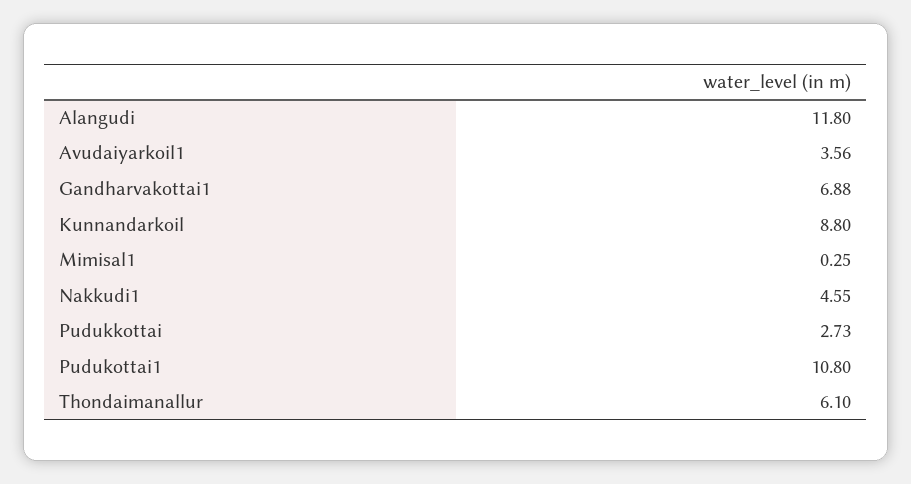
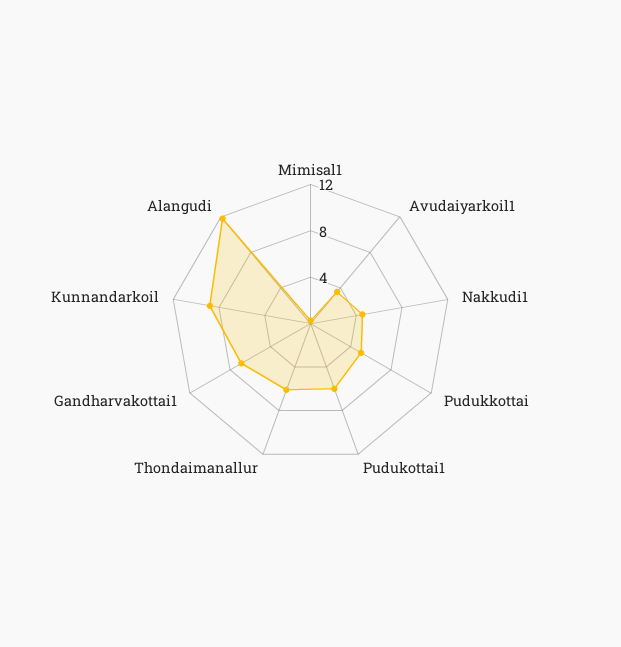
Pudukkottai: 2.73 -> 5
Pudukottai1: 10.8 -> 6

